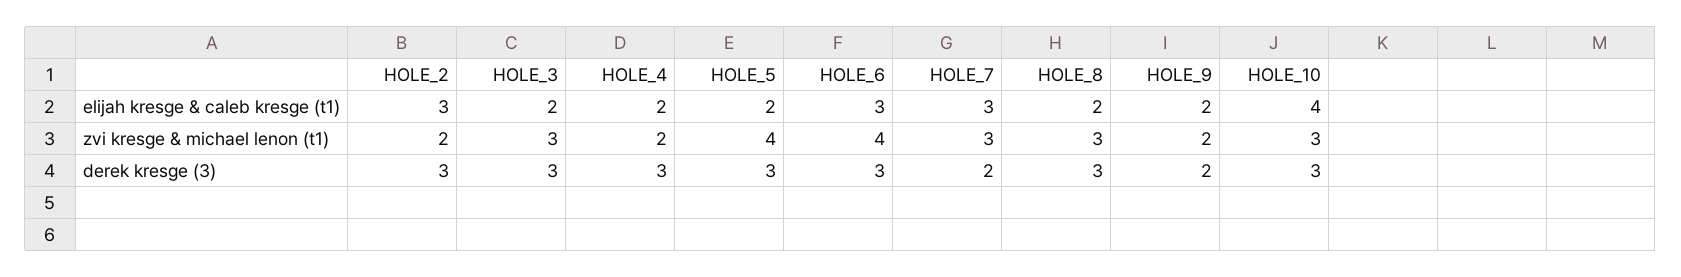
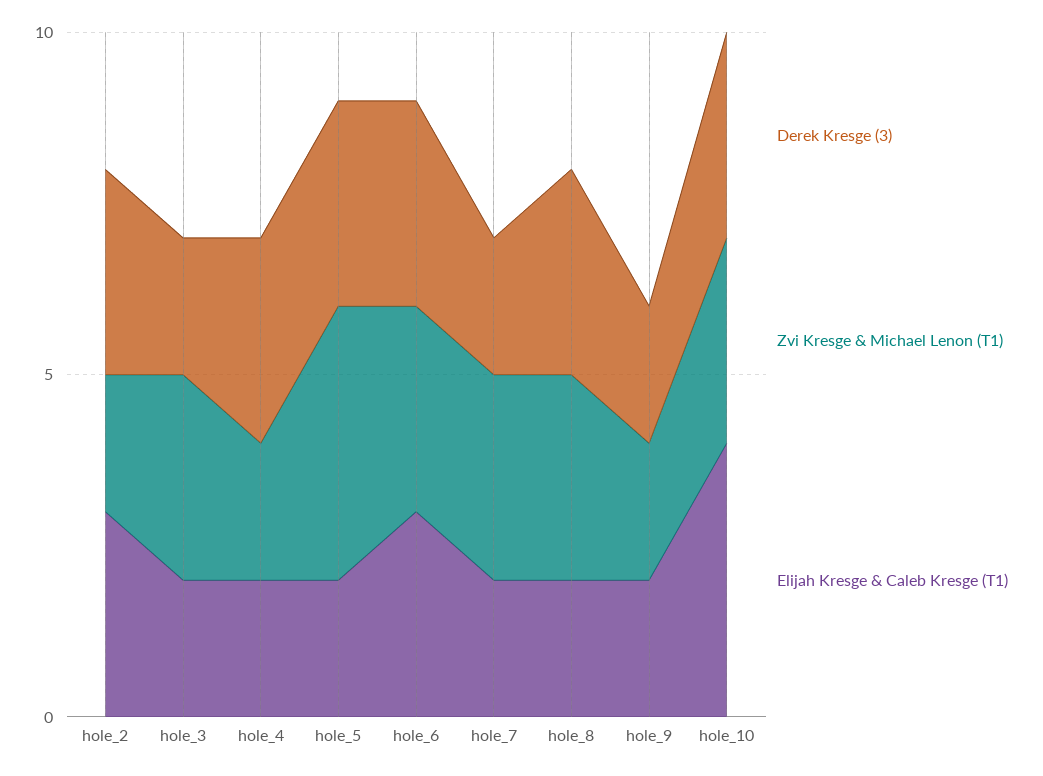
elijah kresge & caleb kresge (t1), HOLE_7: 3 -> 2
zvi kresge & michael lenon (t1), HOLE_6: 4 -> 3
derek kresge (3), HOLE_3: 3 -> 2

